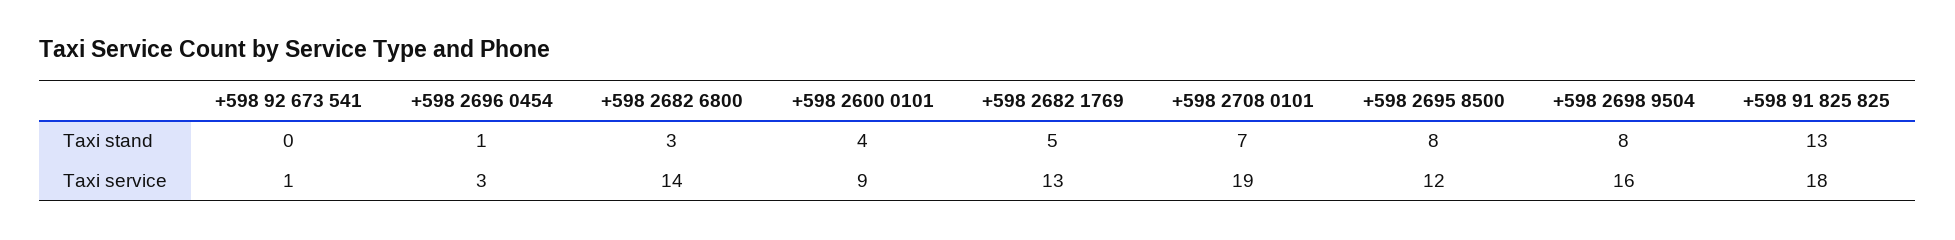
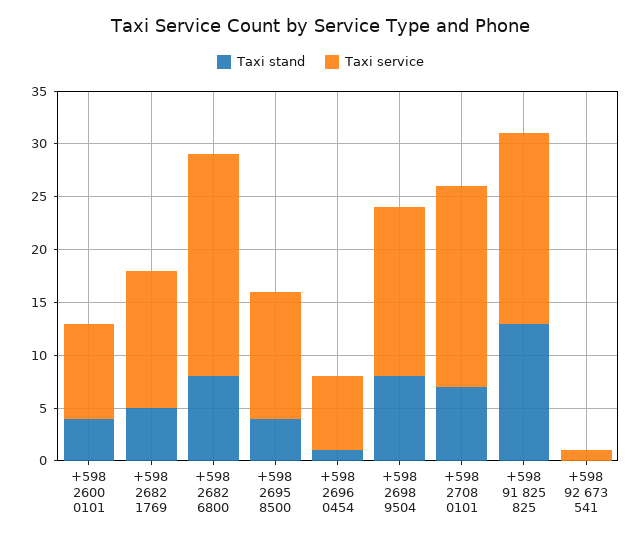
Taxi stand, +598 2682 6800: 3 -> 8
Taxi stand, +598 2695 8500: 8 -> 4
Taxi service, +598 2696 0454: 3 -> 7
Taxi service, +598 2682 6800: 14 -> 21

